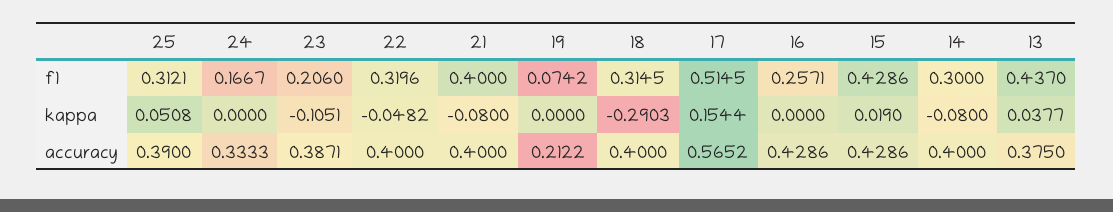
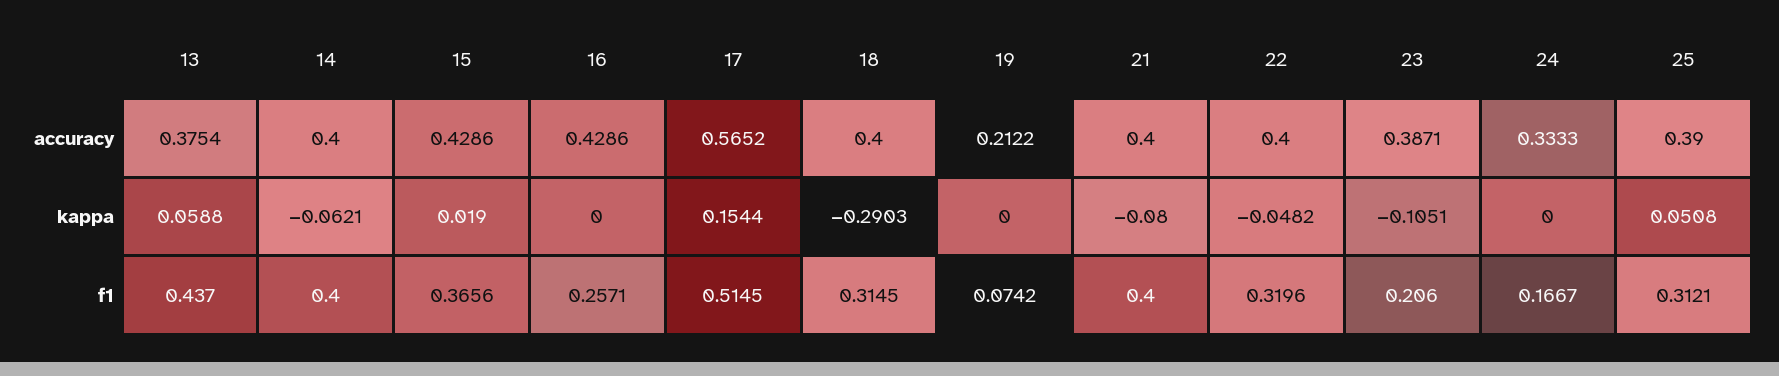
15, f1: 0.4286 -> 0.3656
14, f1: 0.3 -> 0.4
14, kappa: -0.08 -> -0.0621
13, kappa: 0.0377 -> 0.0588
13, accuracy: 0.375 -> 0.3754

